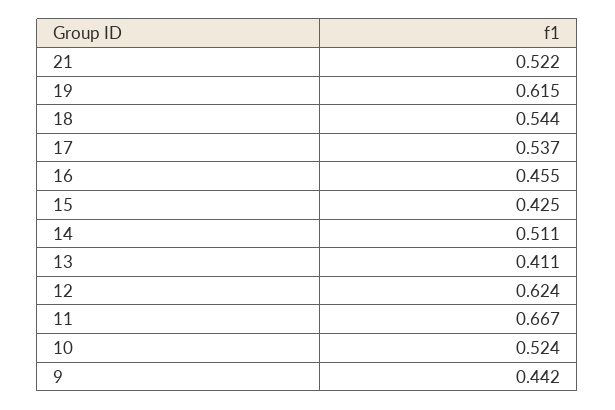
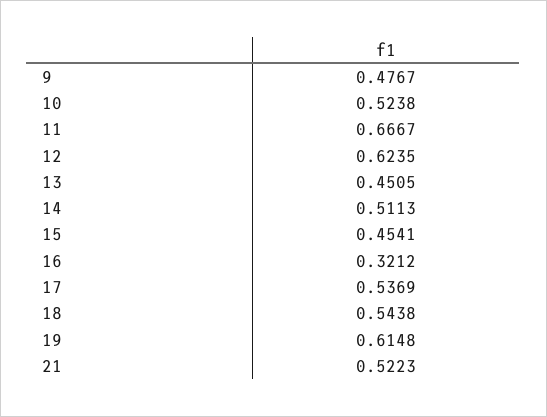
16: 0.455 -> 0.3212
15: 0.425 -> 0.4541
13: 0.411 -> 0.4505
9: 0.442 -> 0.4767

